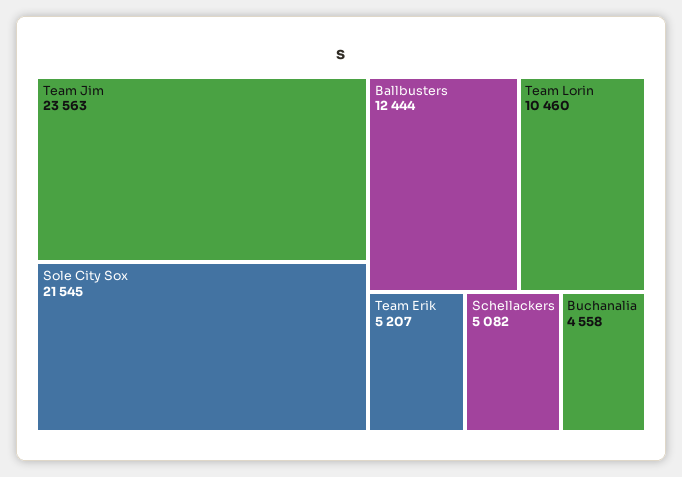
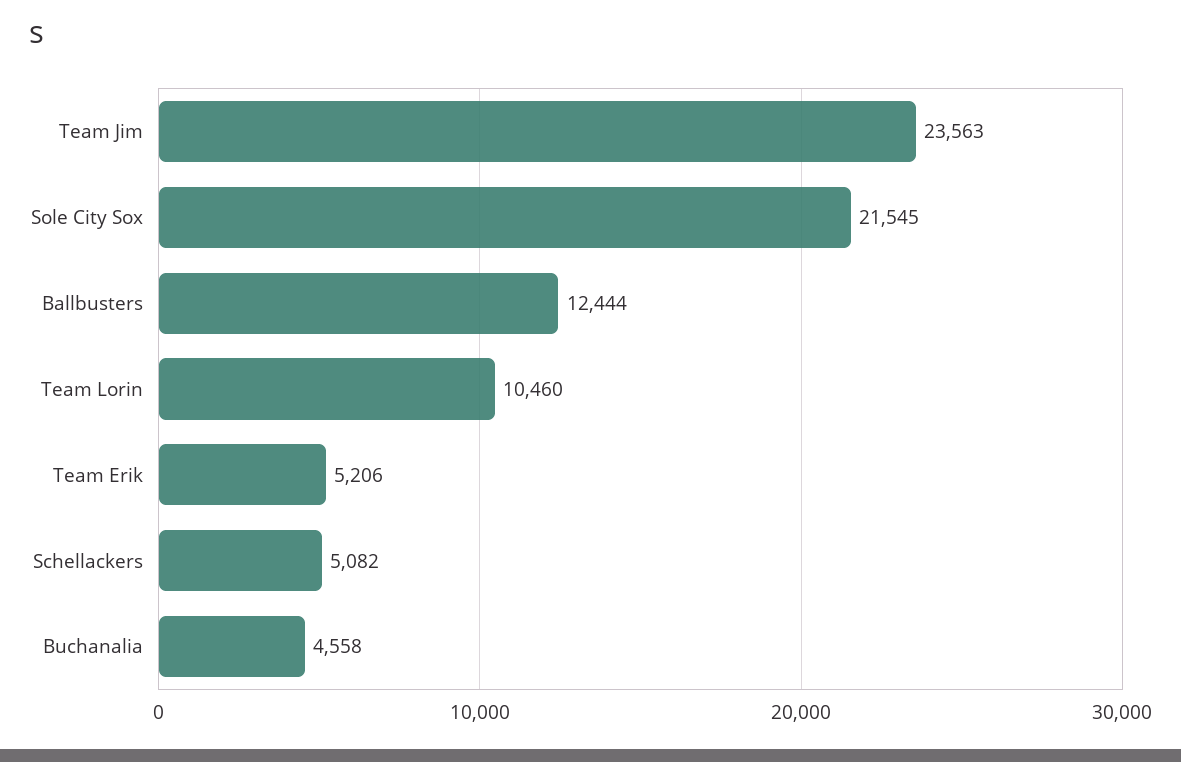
Team Erik: 5207 -> 5206

